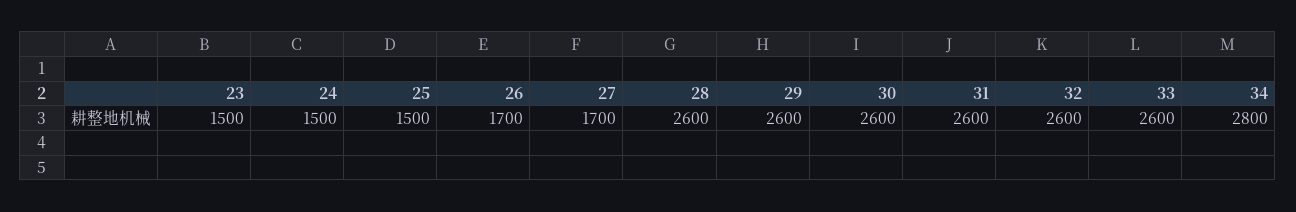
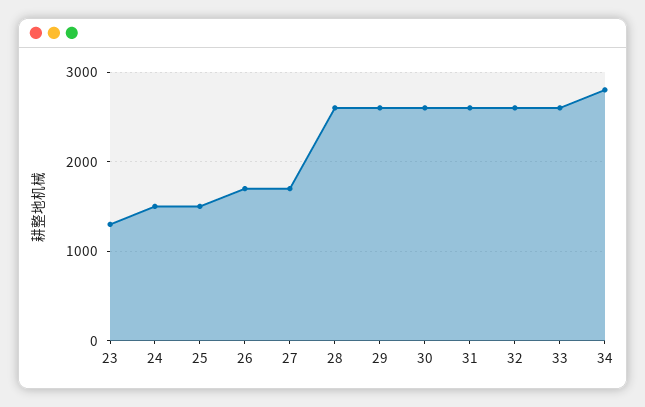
23: 1500 -> 1300

